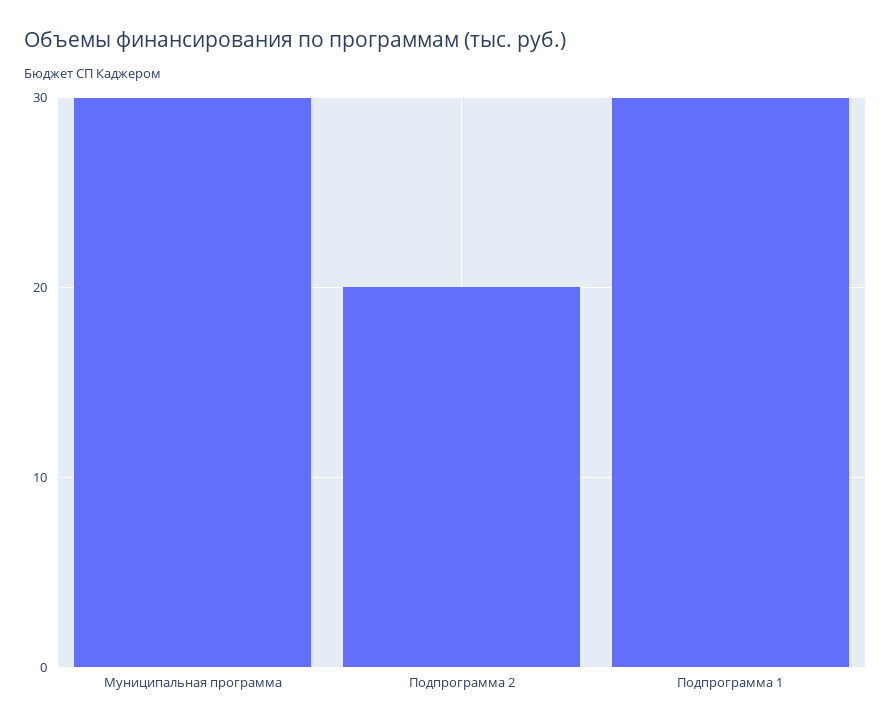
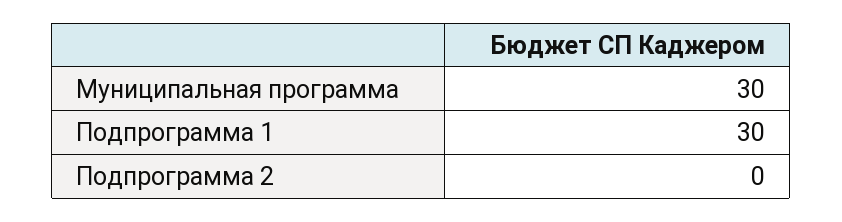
Подпрограмма 2: 20 -> 0

